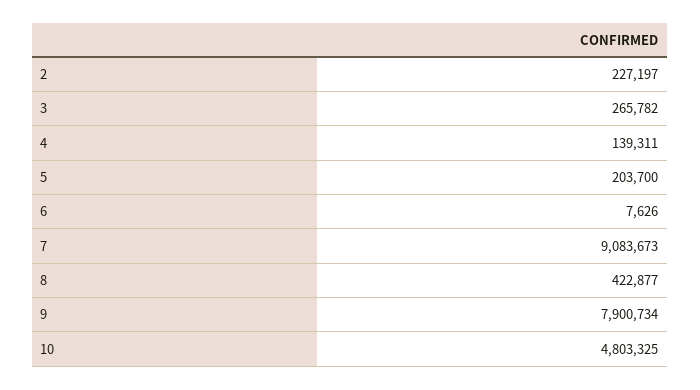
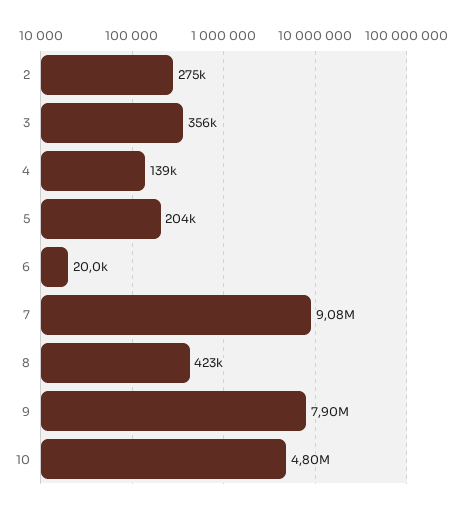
2: 227197 -> 275000
3: 265782 -> 356000
6: 7626 -> 20000

